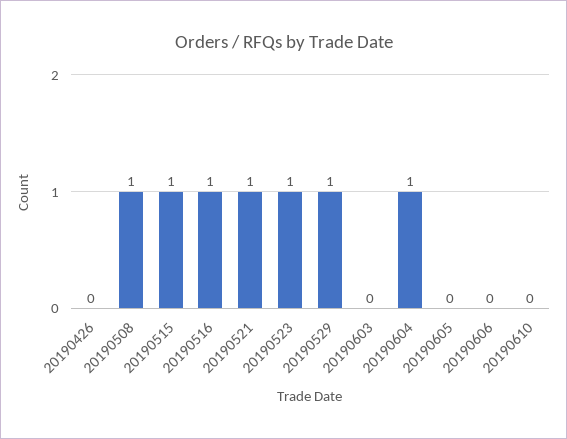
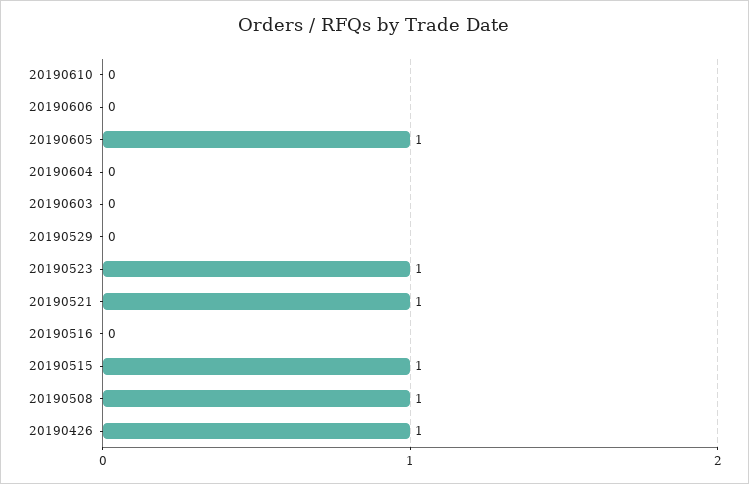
20190426: 0 -> 1
20190516: 1 -> 0
20190529: 1 -> 0
20190604: 1 -> 0
20190605: 0 -> 1

